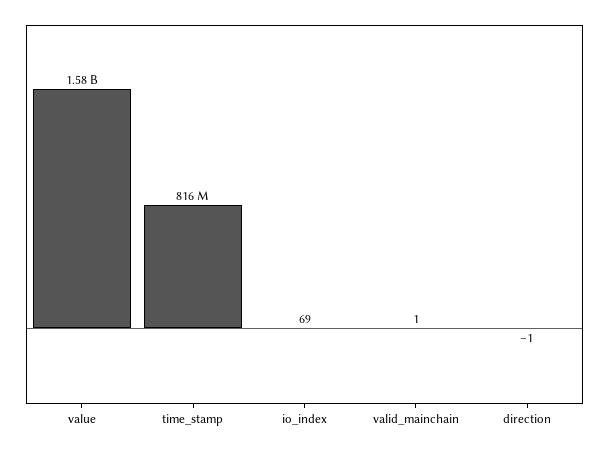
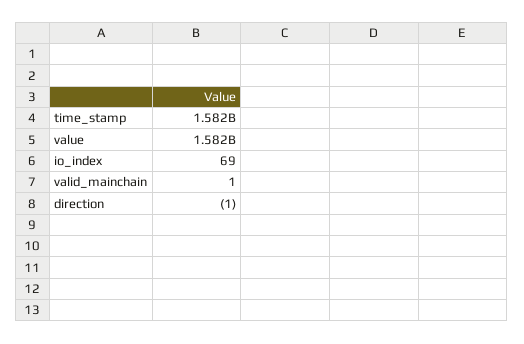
time_stamp: 816000000 -> 1582000000

